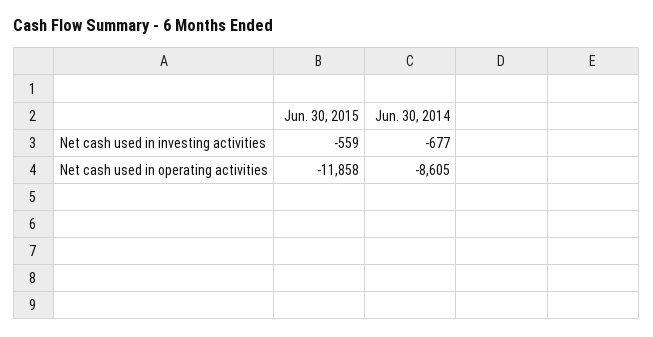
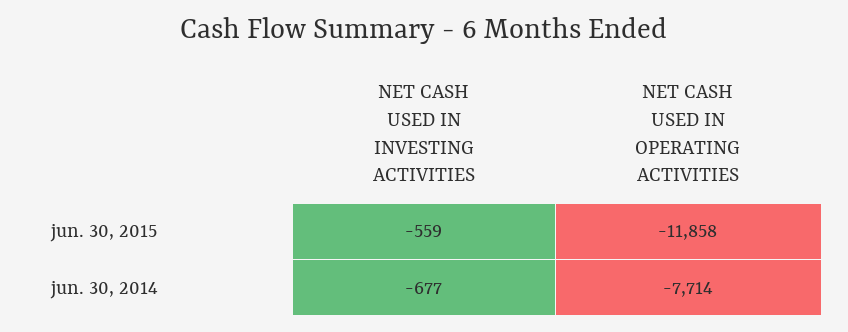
Jun. 30, 2014, Net cash used in operating activities: -8605 -> -7714

